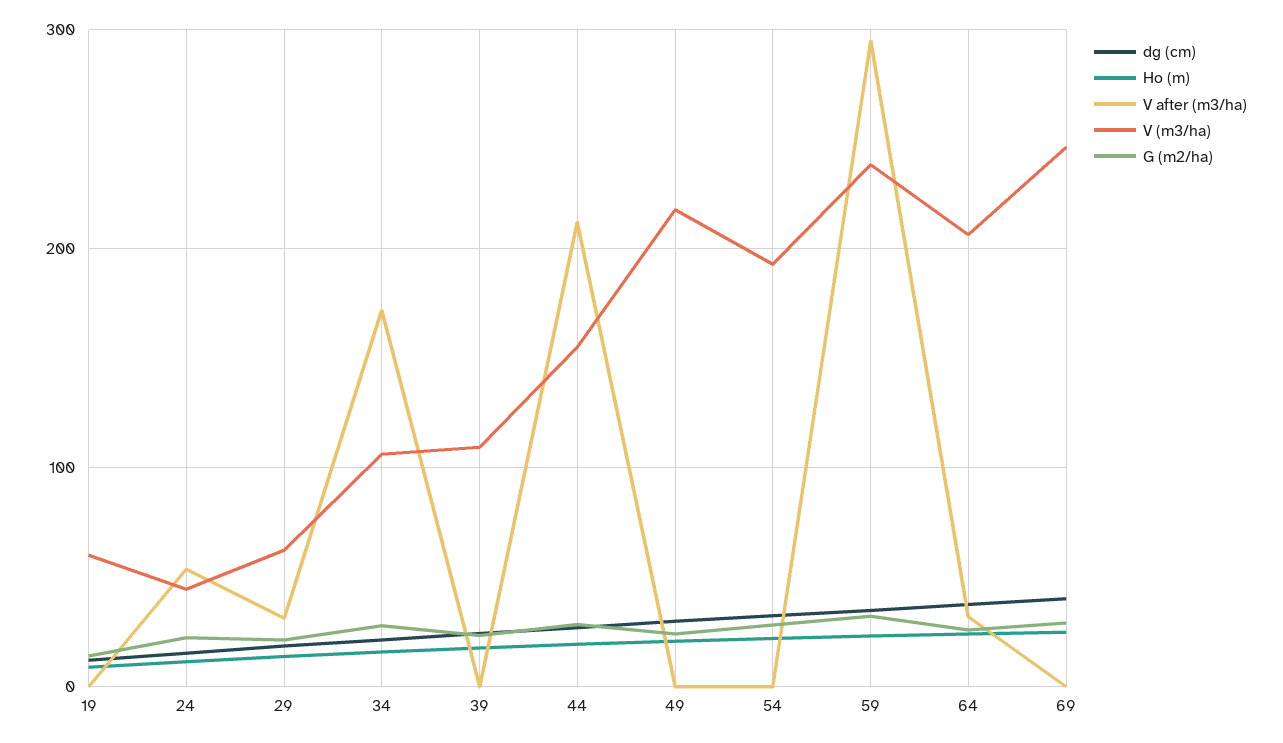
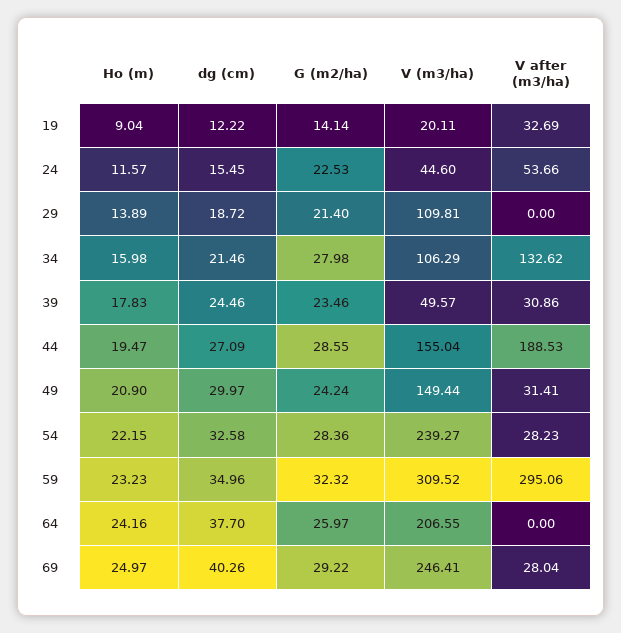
V after (m3/ha), 19: 0 -> 32.69
V (m3/ha), 19: 60 -> 20.11
V after (m3/ha), 29: 30 -> 0
V (m3/ha), 29: 60 -> 109.81
V after (m3/ha), 34: 170 -> 132.62
V after (m3/ha), 39: 0 -> 30.86
V (m3/ha), 39: 110 -> 49.57
V after (m3/ha), 44: 210 -> 188.53
V after (m3/ha), 49: 0 -> 31.41
V (m3/ha), 49: 220 -> 149.44
V after (m3/ha), 54: 0 -> 28.23
V (m3/ha), 54: 190 -> 239.27
V (m3/ha), 59: 240 -> 309.52
V after (m3/ha), 64: 30 -> 0
V after (m3/ha), 69: 0 -> 28.04

